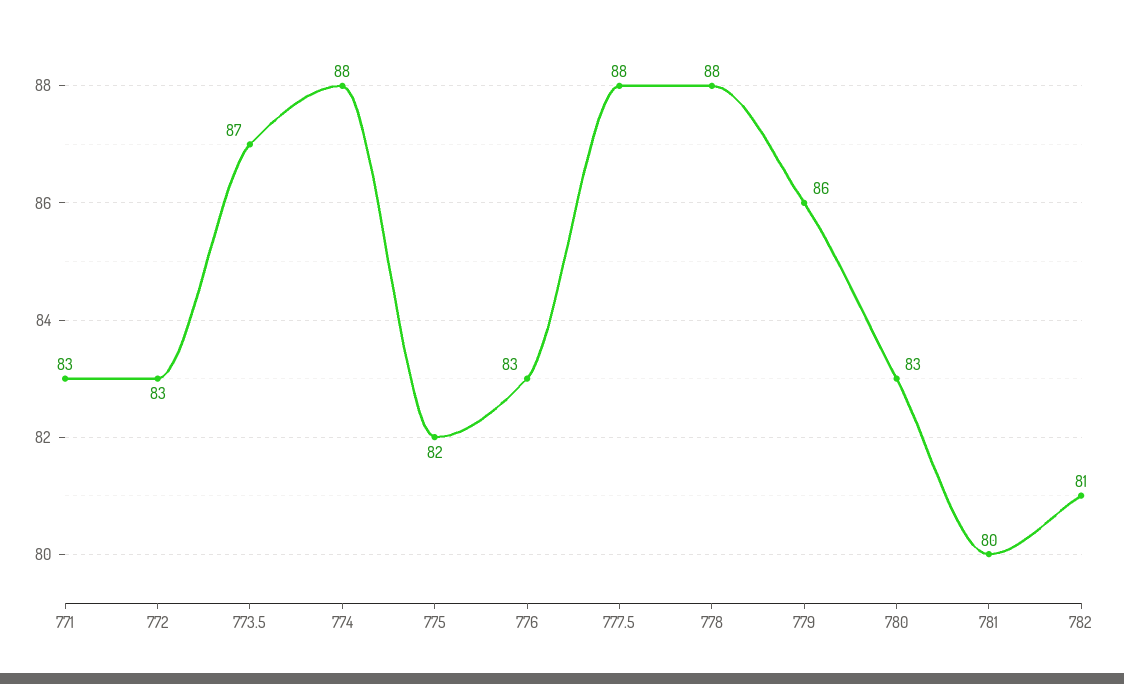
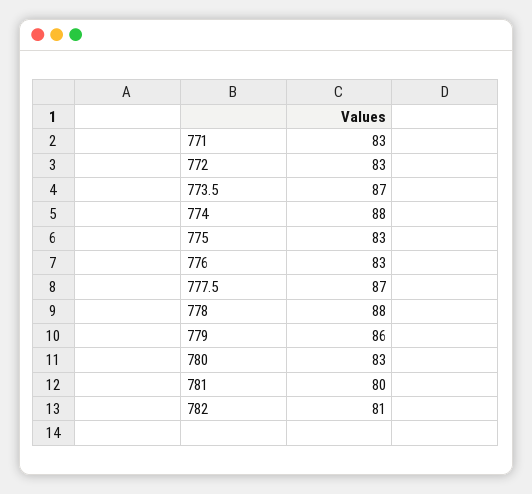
775: 82 -> 83
777.5: 88 -> 87

